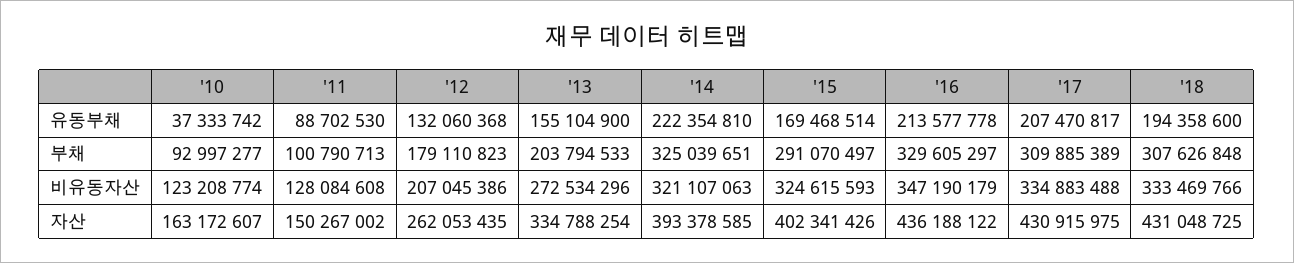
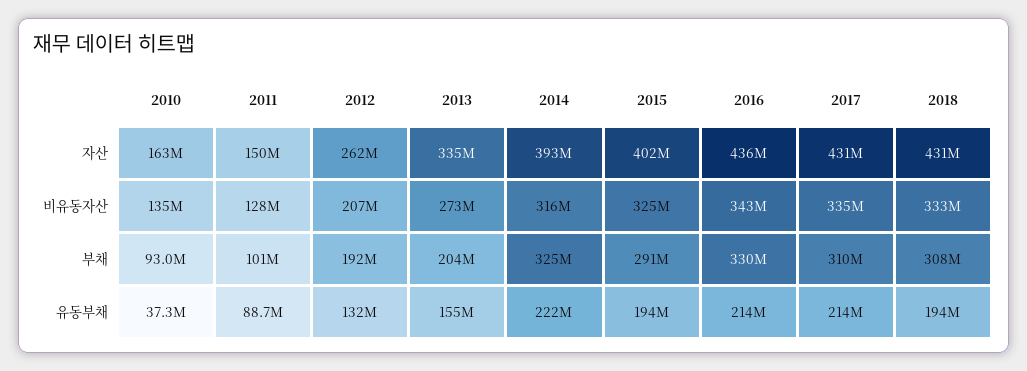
'15, 유동부채: 169468514 -> 194000000
'17, 유동부채: 207470817 -> 214000000
'12, 부채: 179110823 -> 192000000
'10, 비유동자산: 123208774 -> 135000000
'14, 비유동자산: 321107063 -> 316000000
'16, 비유동자산: 347190179 -> 343000000

